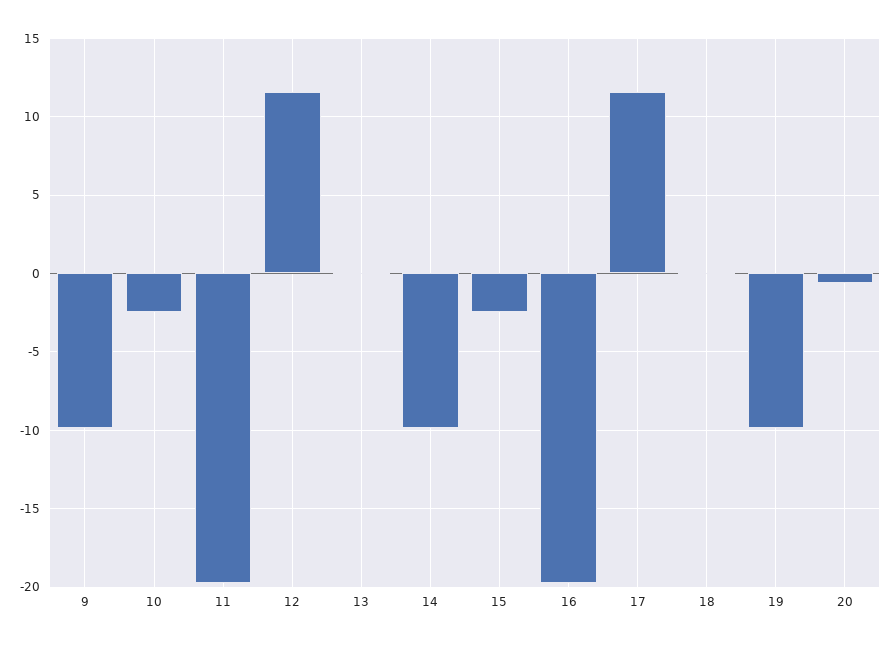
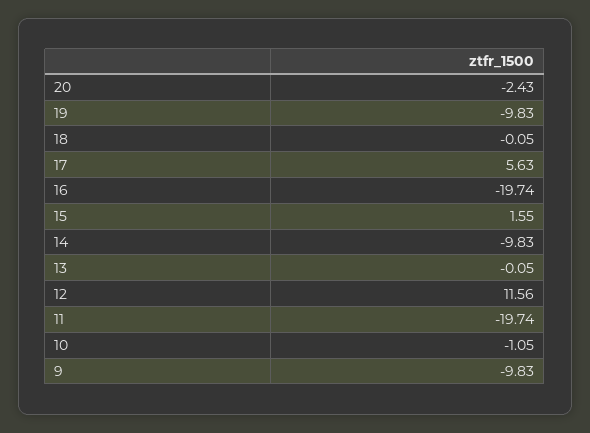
10: -2.5 -> -1.05
15: -2.5 -> 1.55
17: 11.5 -> 5.63
20: -0.5 -> -2.43

